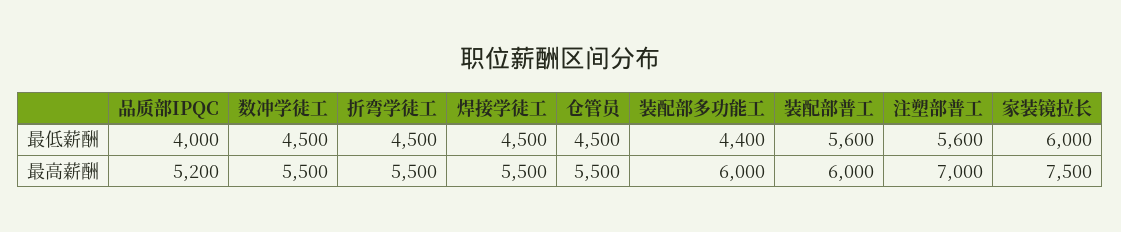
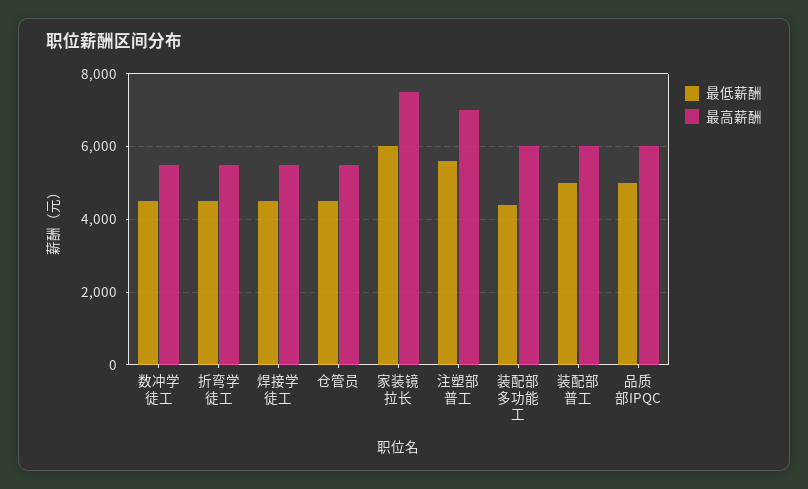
最低薪酬, 品质部IPQC: 4000 -> 5000
最低薪酬, 装配部普工: 5600 -> 5000
最高薪酬, 品质部IPQC: 5200 -> 6000

